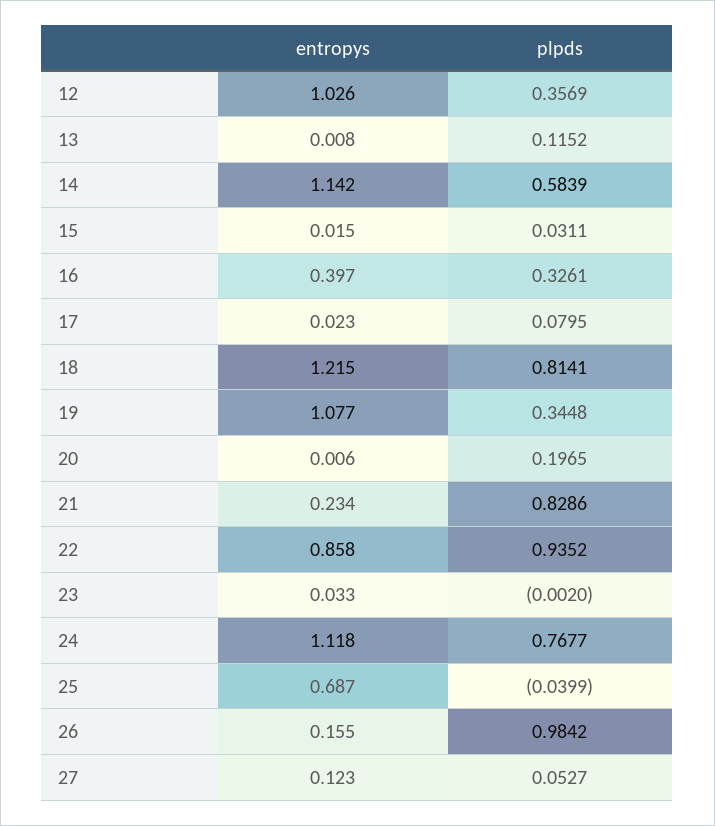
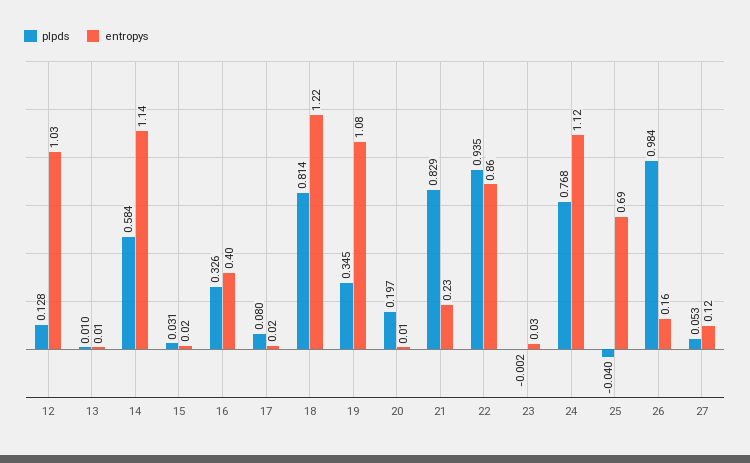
plpds, 12: 0.3569 -> 0.128
plpds, 13: 0.1152 -> 0.01

